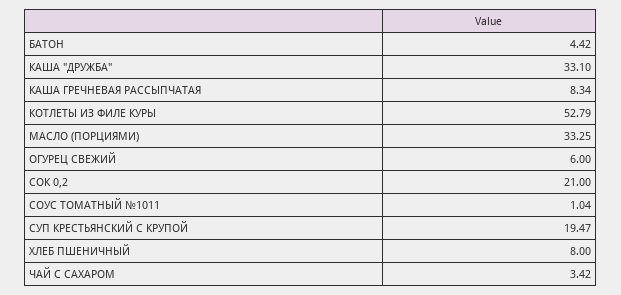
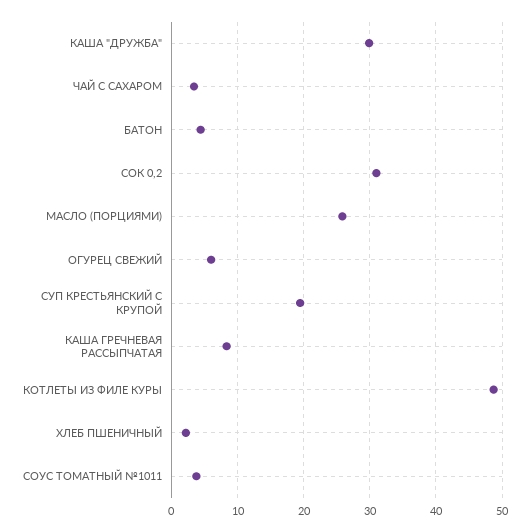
КАША "ДРУЖБА": 33.1 -> 30
КОТЛЕТЫ ИЗ ФИЛЕ КУРЫ: 52.79 -> 49
МАСЛО (ПОРЦИЯМИ): 33.25 -> 26
СОК 0,2: 21 -> 31
СОУС ТОМАТНЫЙ №1011: 1.04 -> 4
ХЛЕБ ПШЕНИЧНЫЙ: 8 -> 2

